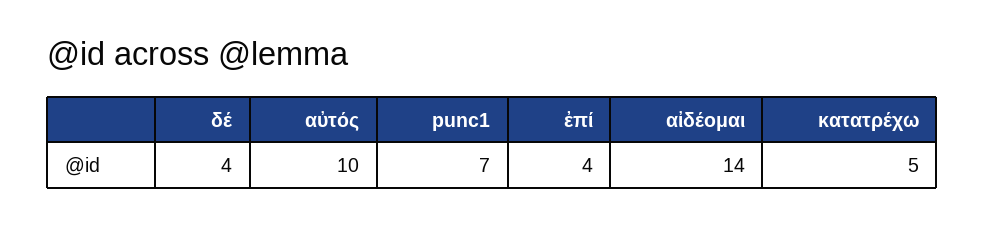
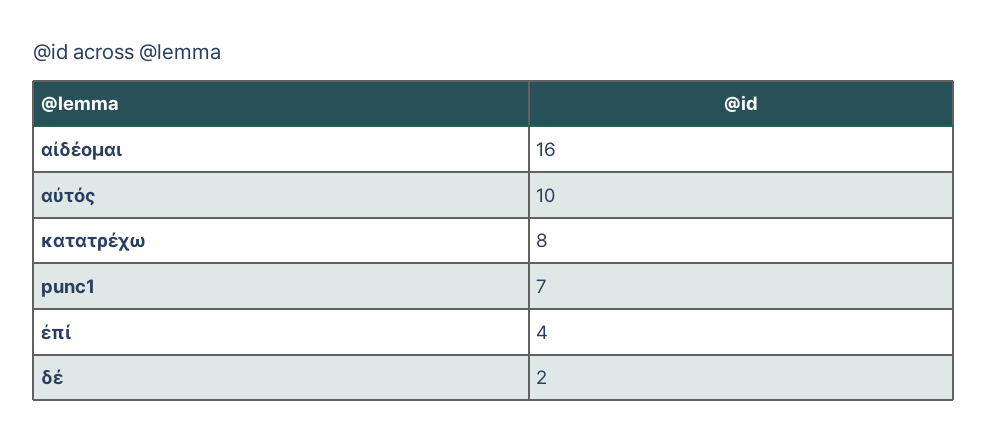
δέ: 4 -> 2
αἰδέομαι: 14 -> 16
κατατρέχω: 5 -> 8

